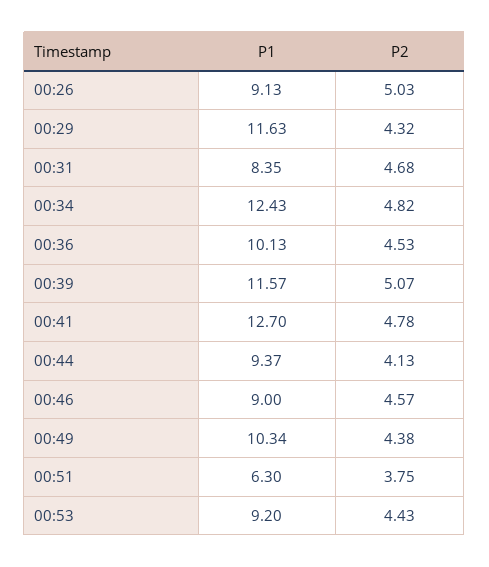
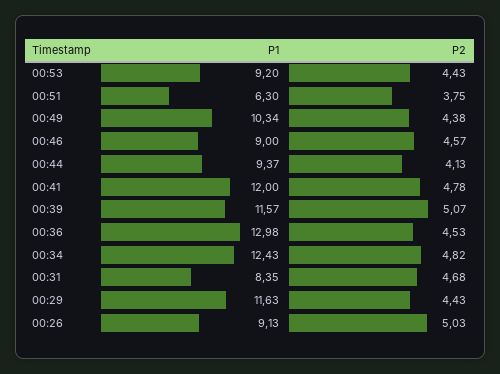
P2, 00:29: 4.32 -> 4.43
P1, 00:36: 10.13 -> 12.98
P1, 00:41: 12.7 -> 12

